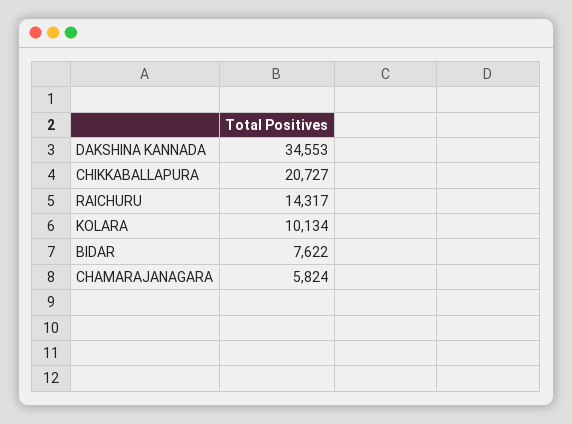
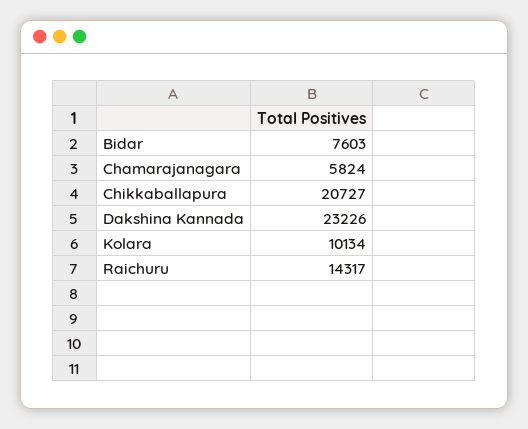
DAKSHINA KANNADA: 34553 -> 23226
BIDAR: 7622 -> 7603

